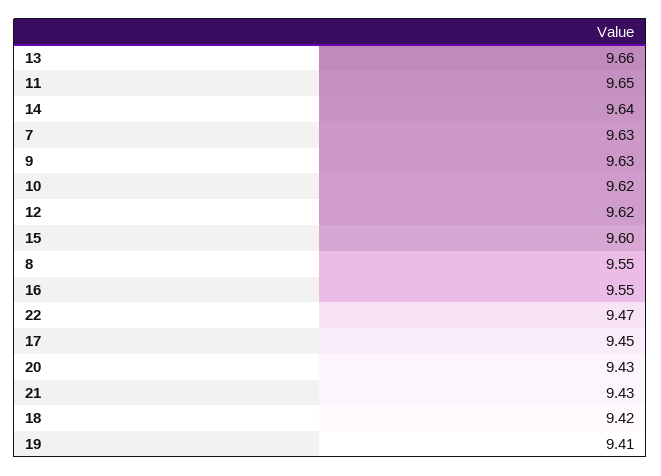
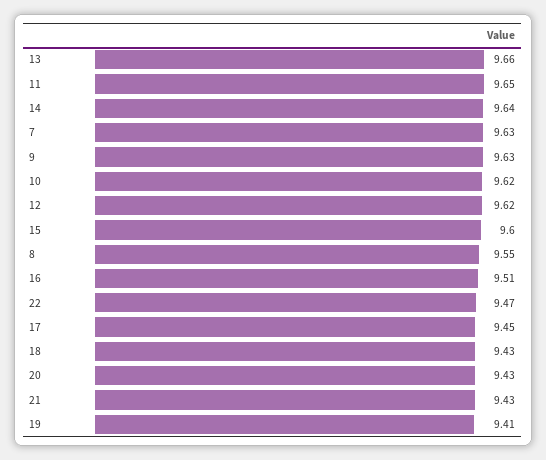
16: 9.55 -> 9.51
18: 9.42 -> 9.43

